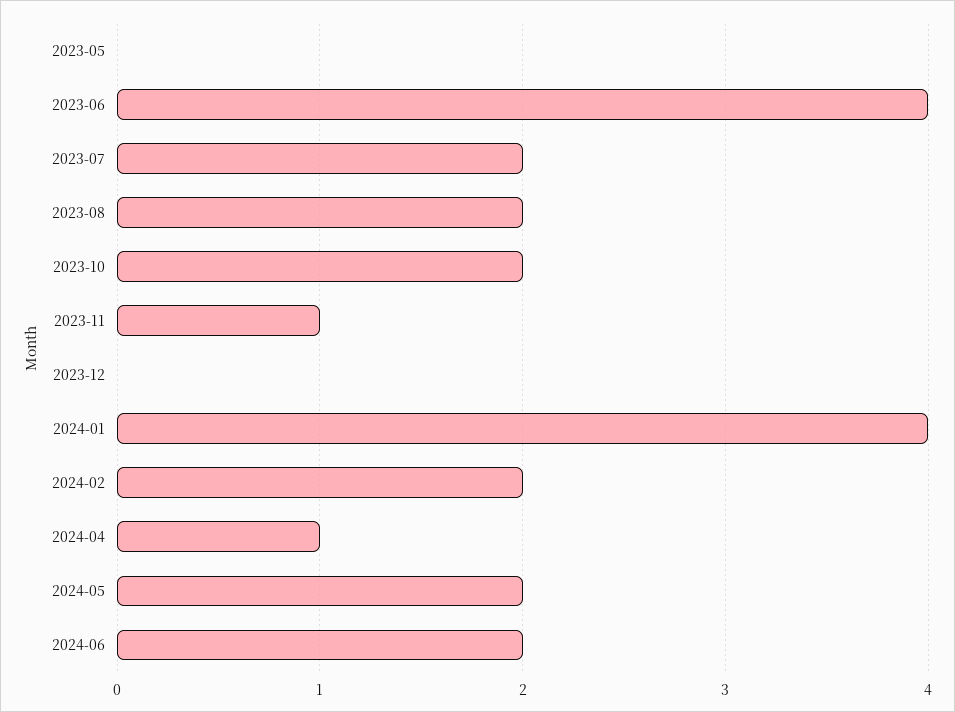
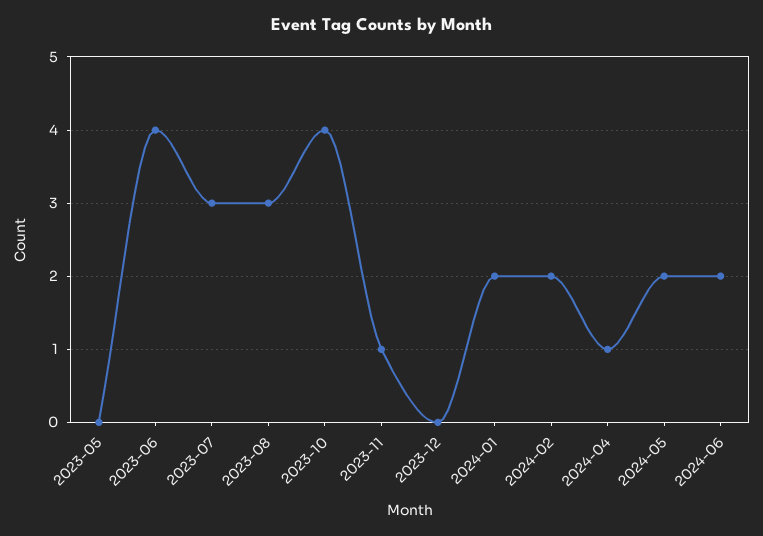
2023-07: 2 -> 3
2023-08: 2 -> 3
2023-10: 2 -> 4
2024-01: 4 -> 2

